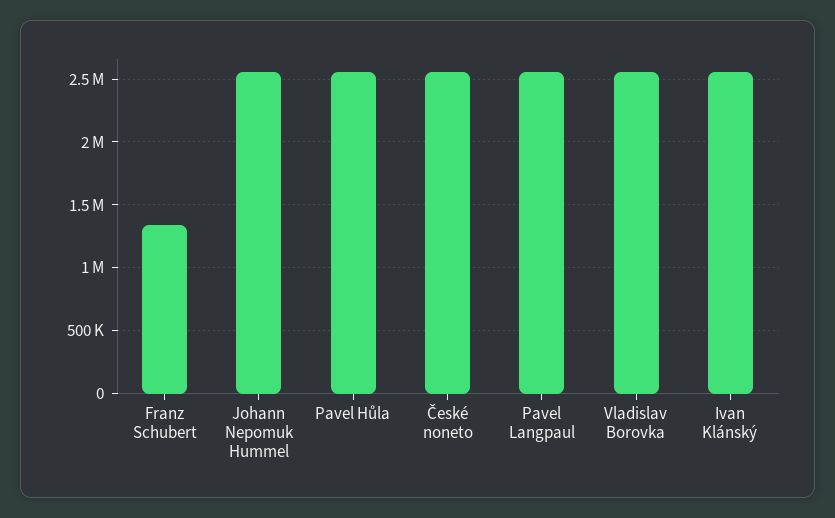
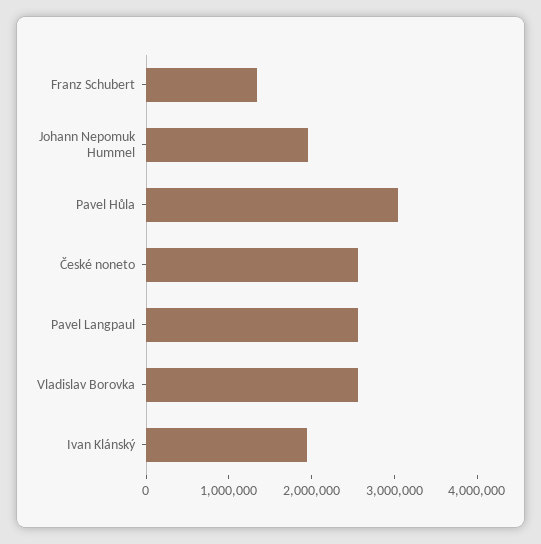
Johann Nepomuk Hummel: 2550000 -> 2000000
Pavel Hůla: 2550000 -> 3000000
Ivan Klánský: 2550000 -> 2000000

